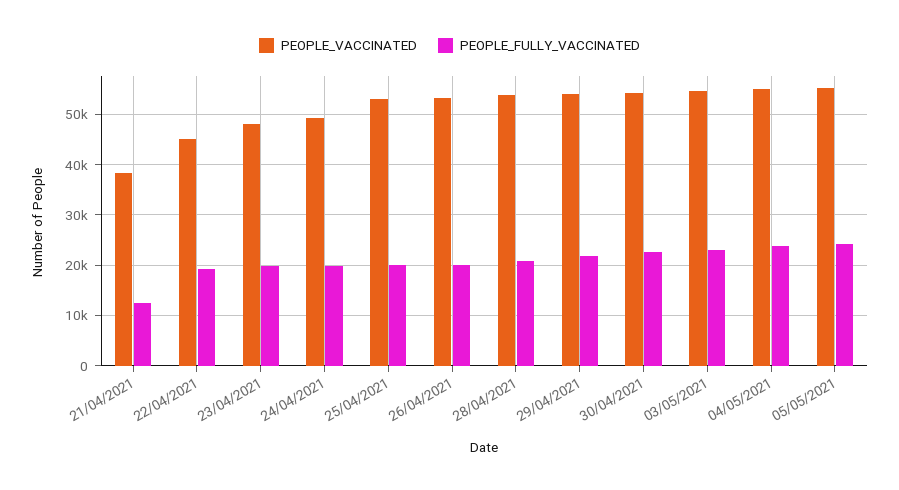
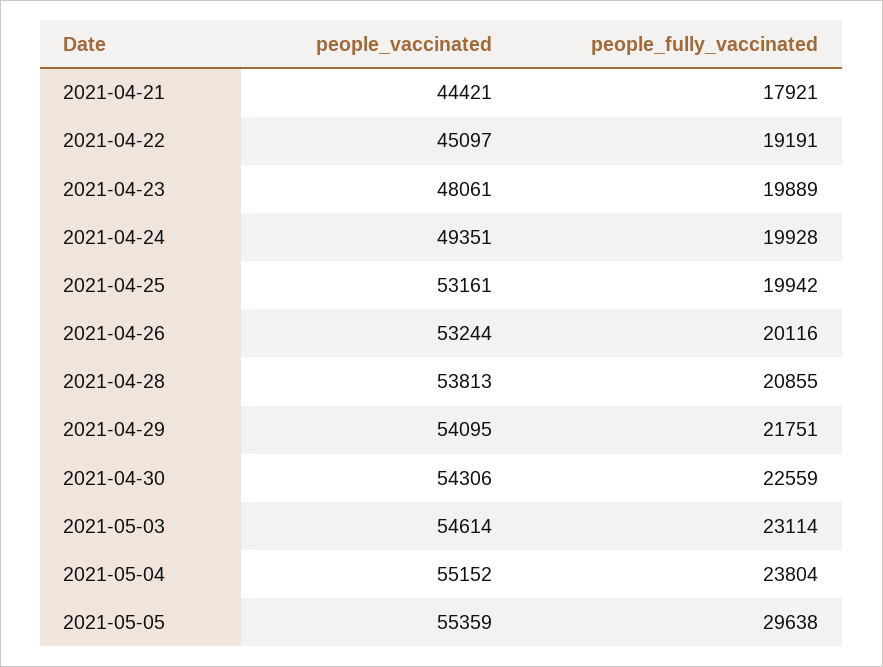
PEOPLE_VACCINATED, 21/04/2021: 38000 -> 44421
PEOPLE_FULLY_VACCINATED, 21/04/2021: 12000 -> 17921
PEOPLE_FULLY_VACCINATED, 05/05/2021: 24000 -> 29638

